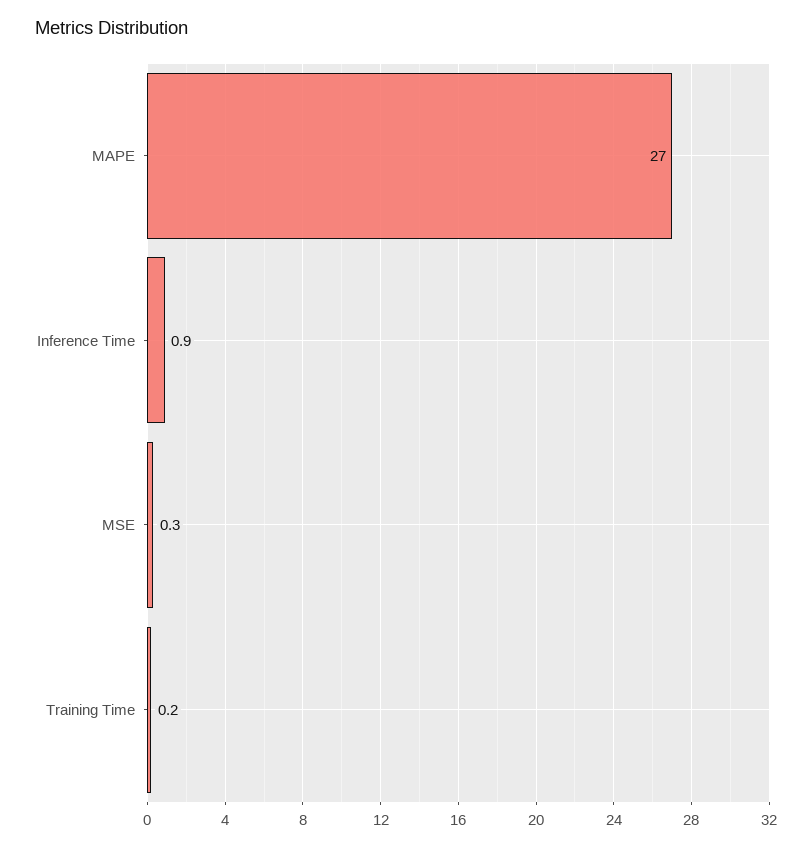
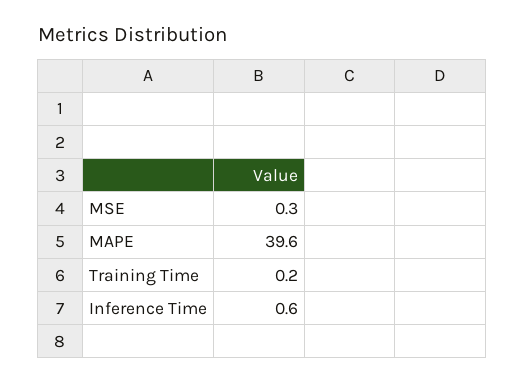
MAPE: 27 -> 39.6
Inference Time: 0.9 -> 0.6

